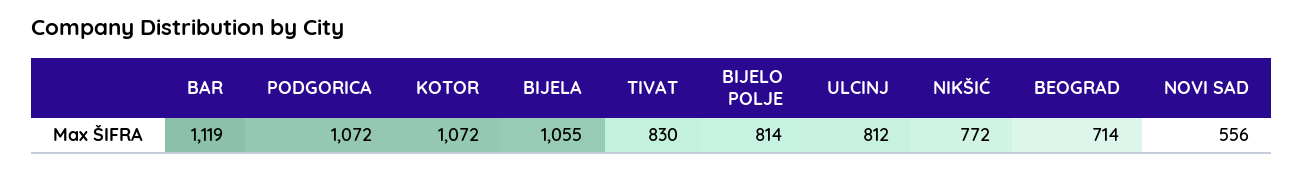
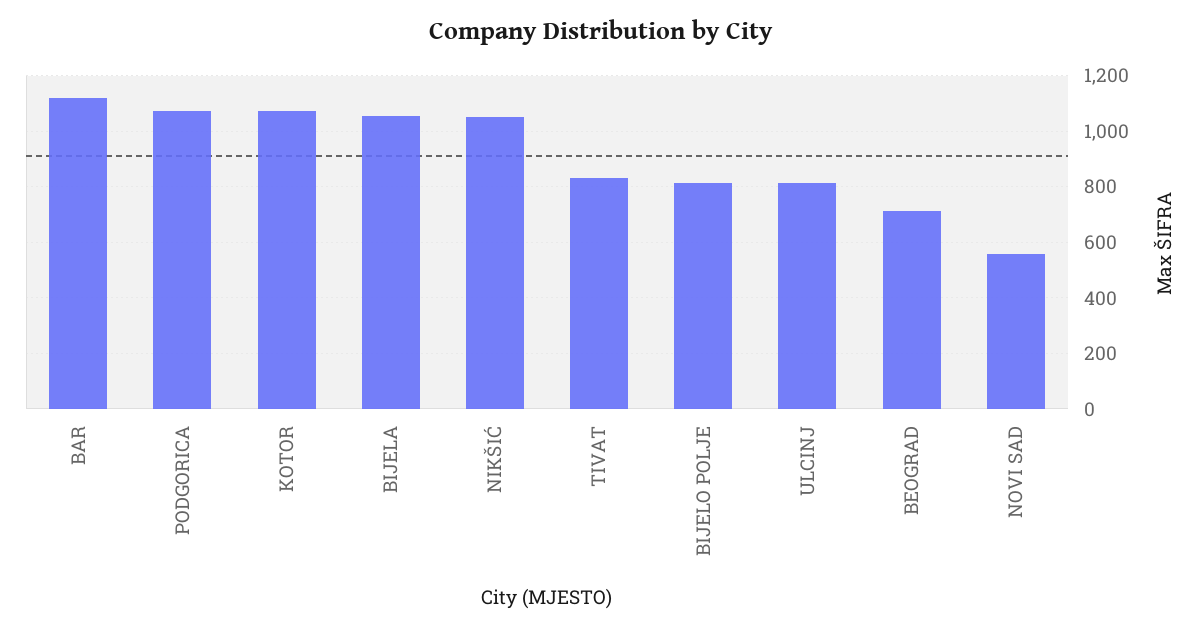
NIKŠIĆ: 772 -> 1050

